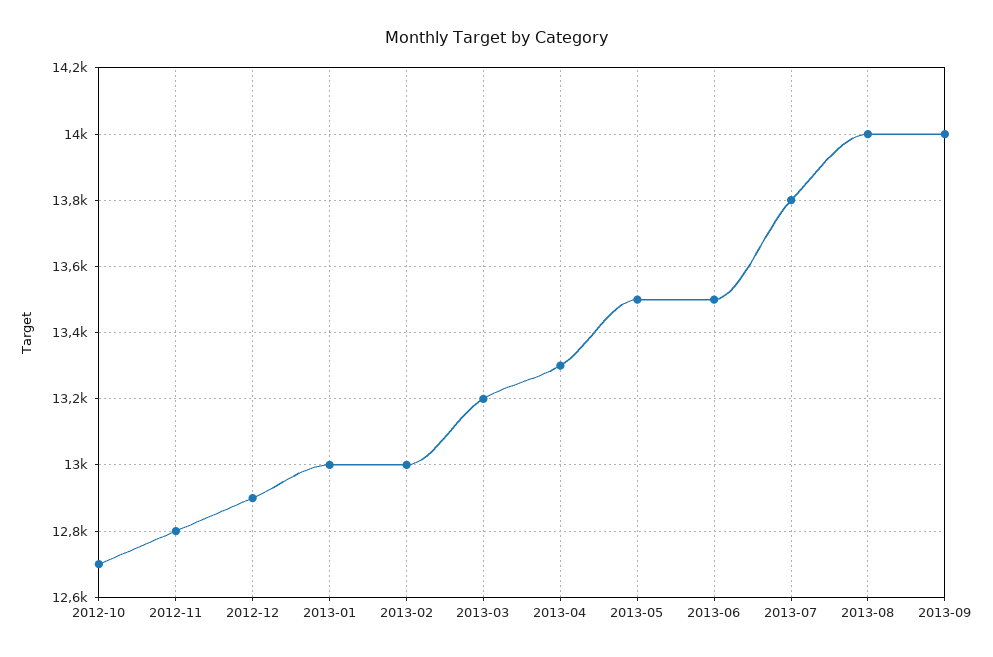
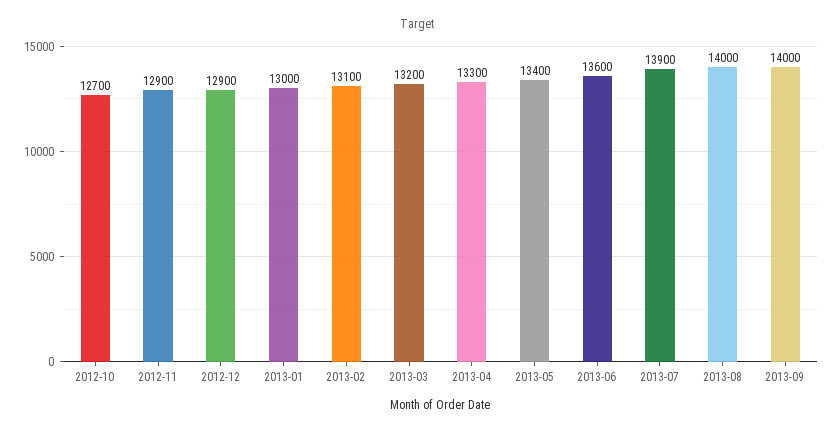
2012-11: 12800 -> 12900
2013-02: 13000 -> 13100
2013-05: 13500 -> 13400
2013-06: 13500 -> 13600
2013-07: 13800 -> 13900

